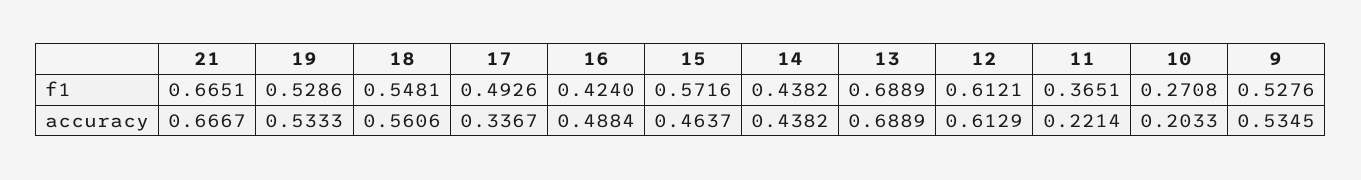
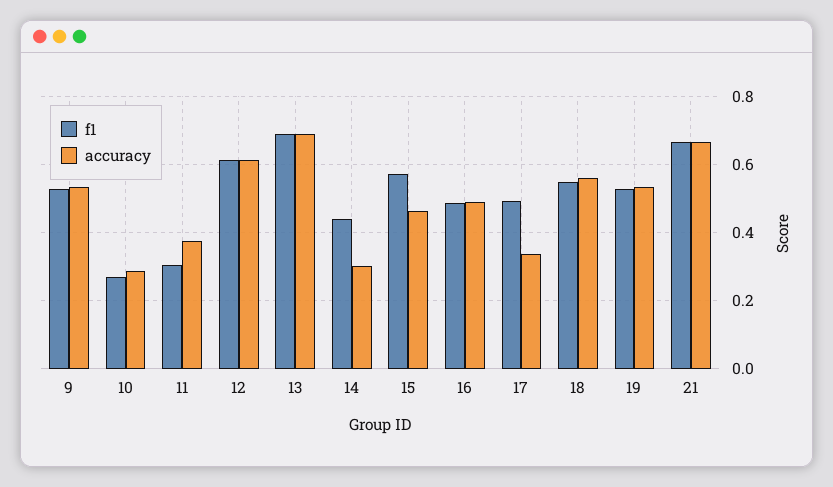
f1, 16: 0.424 -> 0.48
f1, 11: 0.3651 -> 0.3
accuracy, 14: 0.4382 -> 0.3
accuracy, 11: 0.2214 -> 0.38
accuracy, 10: 0.2033 -> 0.28

